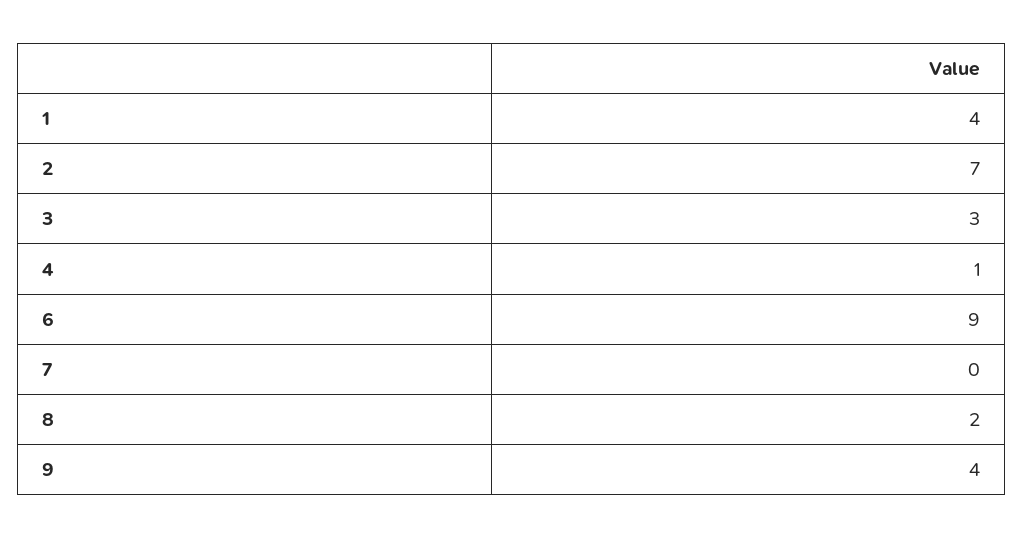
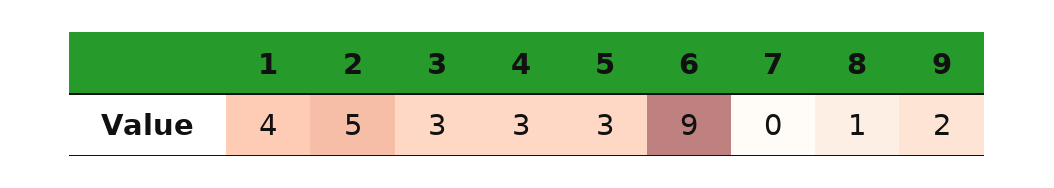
2: 7 -> 5
4: 1 -> 3
8: 2 -> 1
9: 4 -> 2
5: none -> 3

